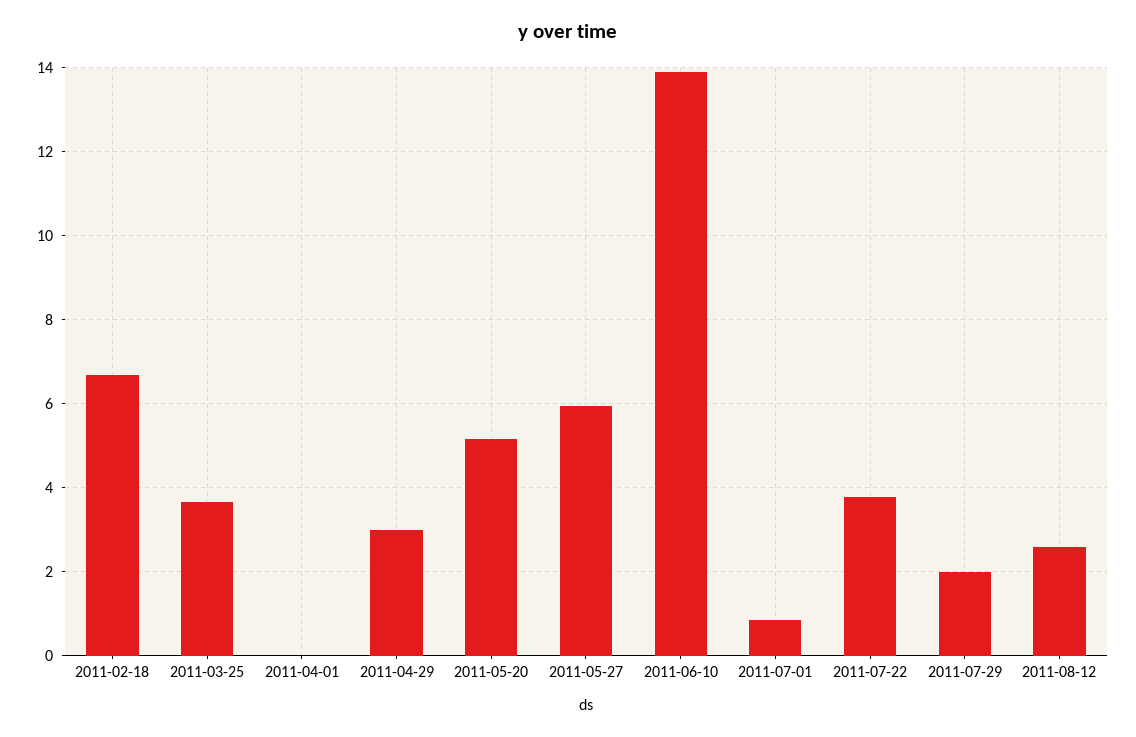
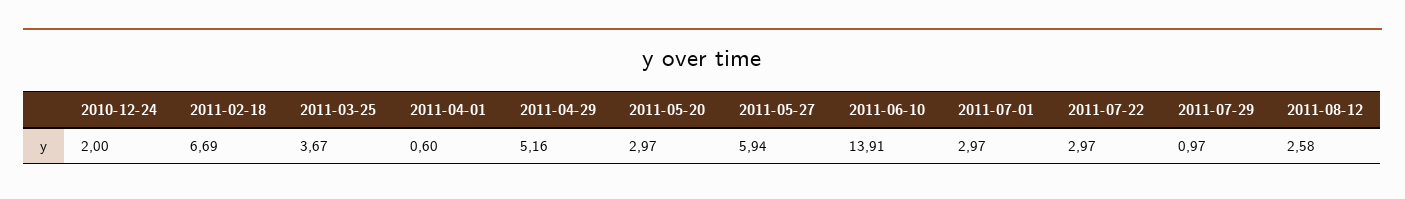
2011-04-01: 0 -> 0.6
2011-04-29: 3 -> 5.16
2011-05-20: 5.2 -> 2.97
2011-07-01: 0.8 -> 2.97
2011-07-22: 3.8 -> 2.97
2011-07-29: 2 -> 0.97
2010-12-24: none -> 2

